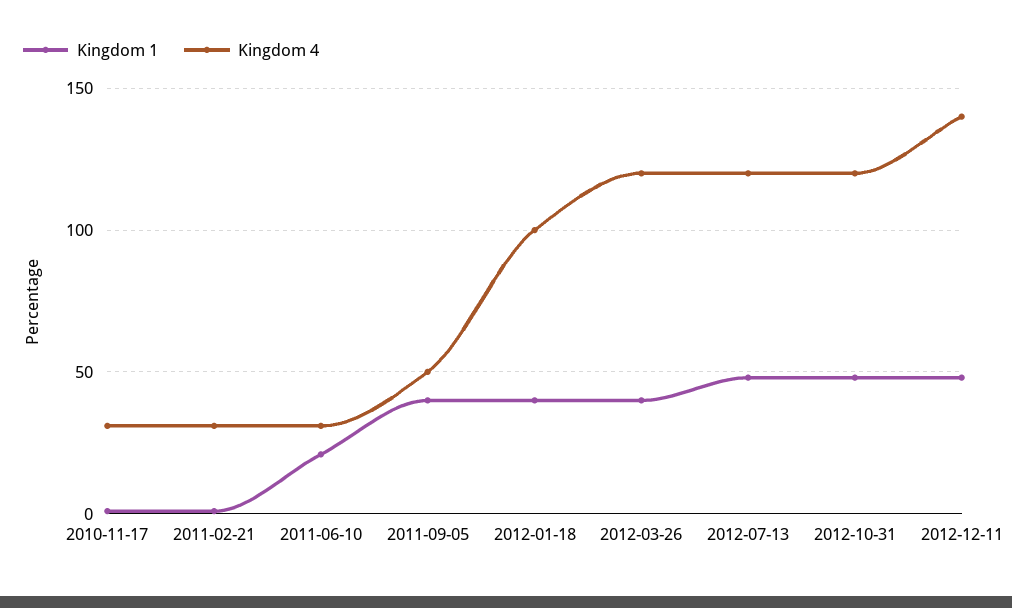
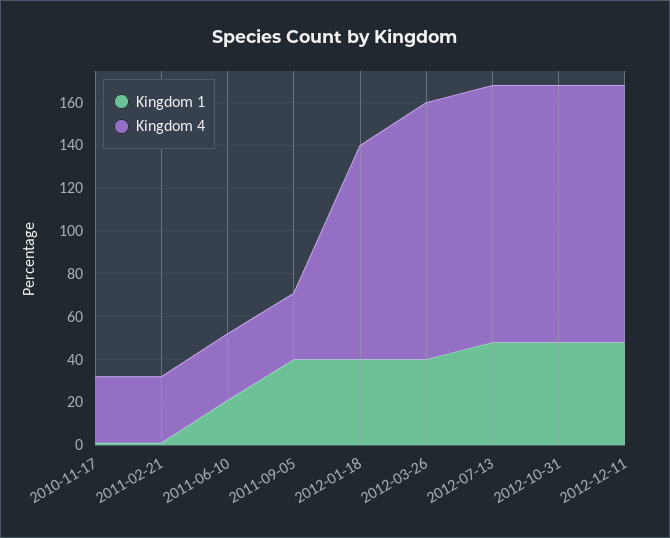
Kingdom 4, 2011-09-05: 50 -> 30
Kingdom 4, 2012-12-11: 140 -> 120

